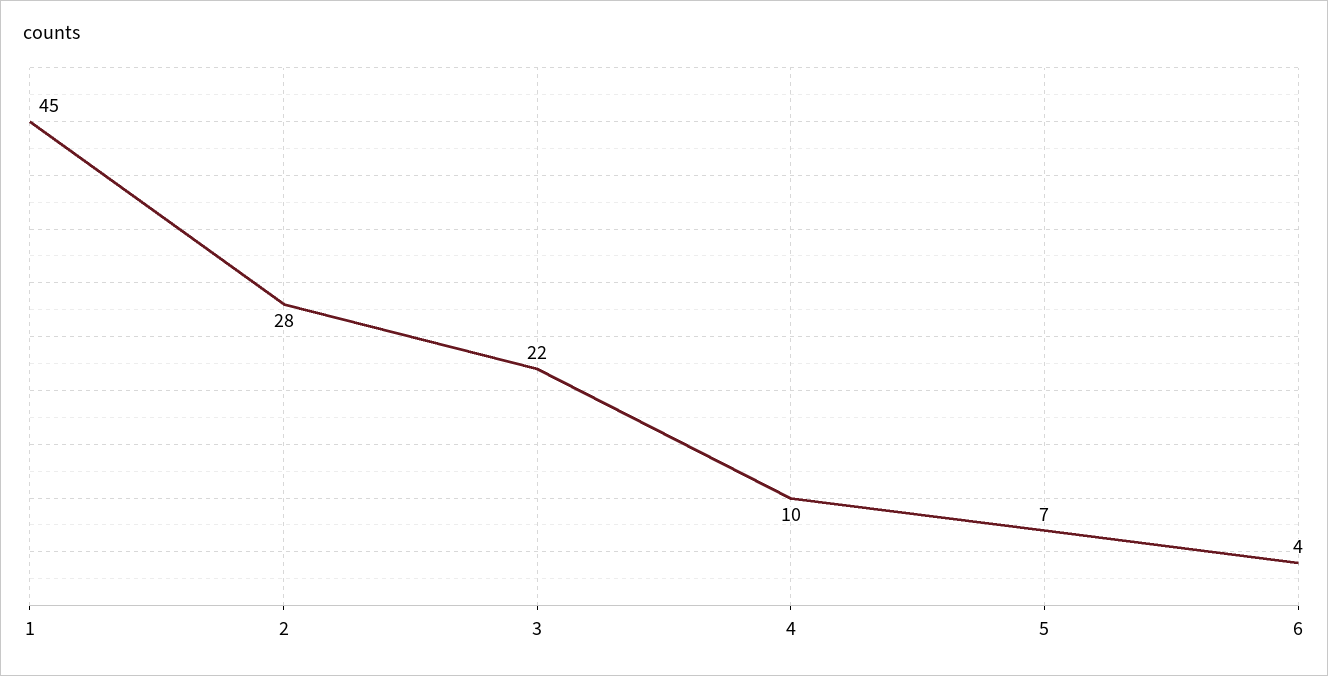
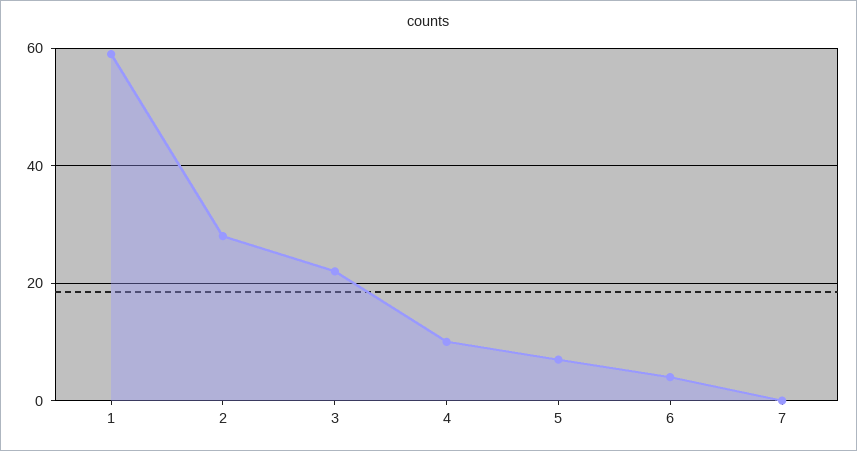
1: 45 -> 60
7: none -> 0

